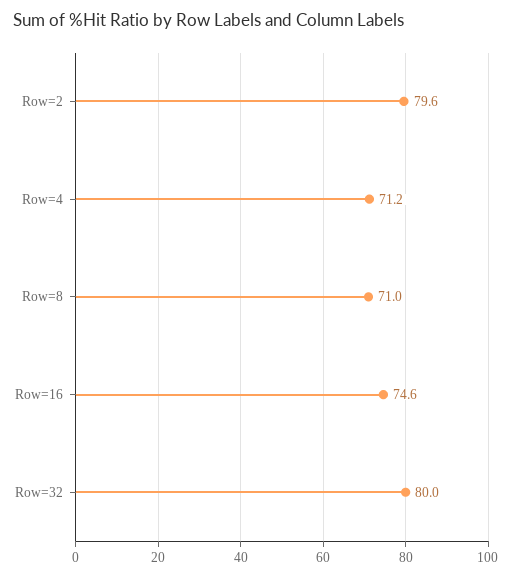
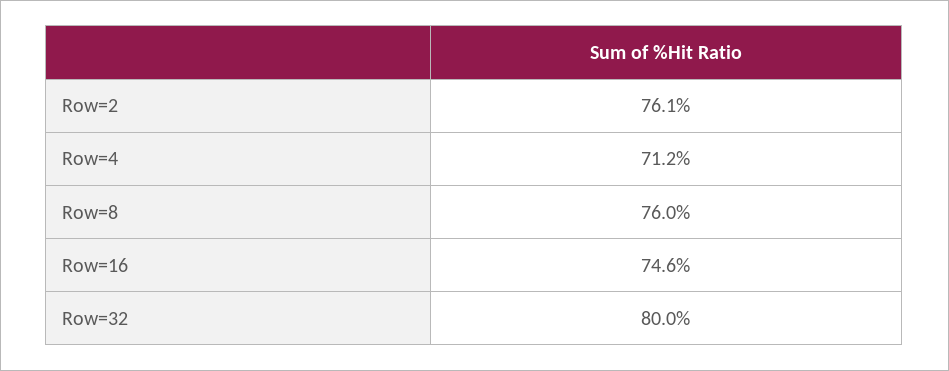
Row=2: 79.6 -> 76.1
Row=8: 71 -> 76

